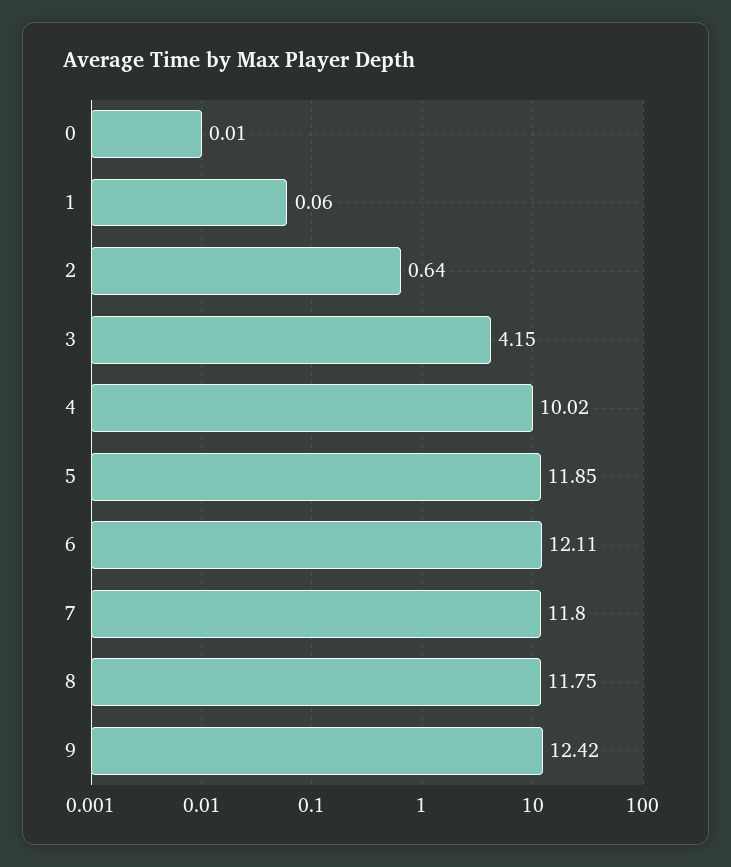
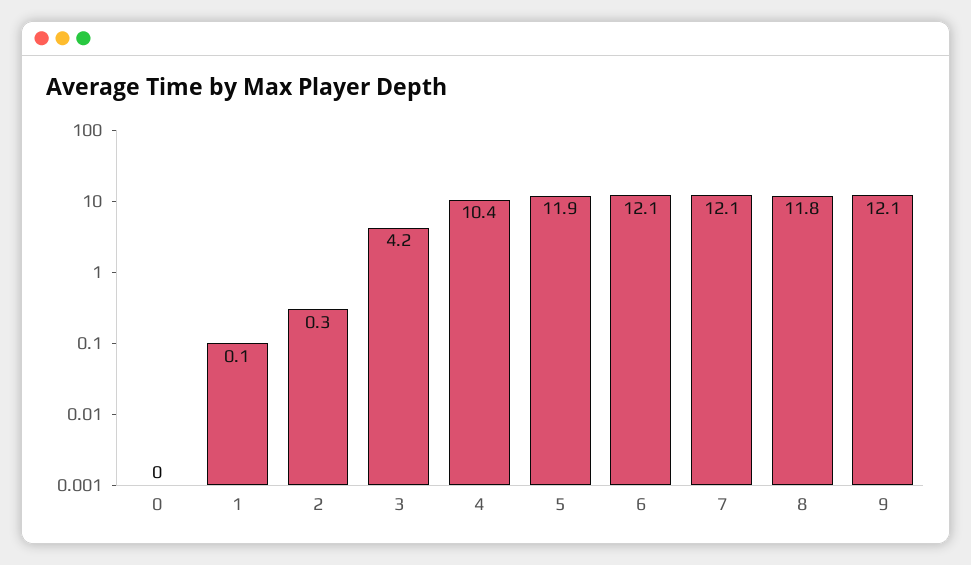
2: 0.64 -> 0.3
4: 10.02 -> 10.4
7: 11.8 -> 12.1
9: 12.42 -> 12.1

